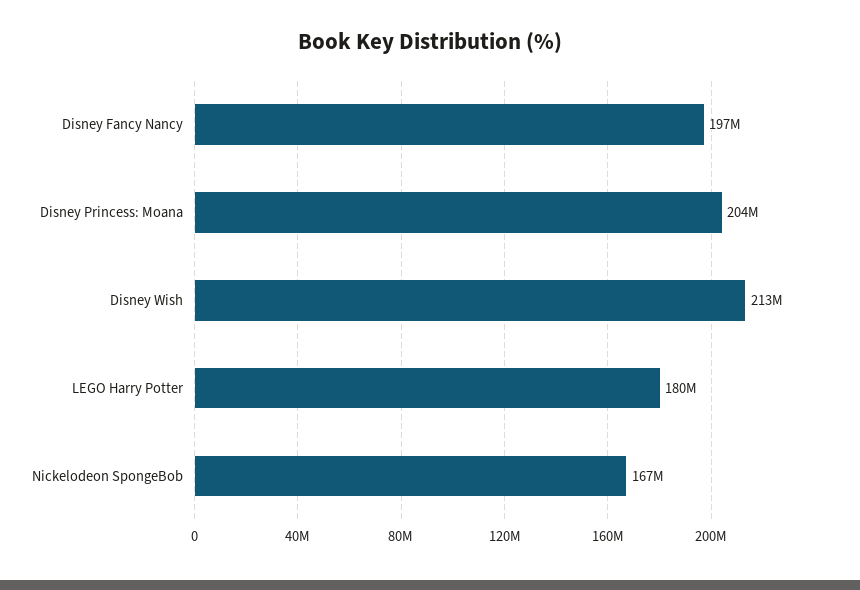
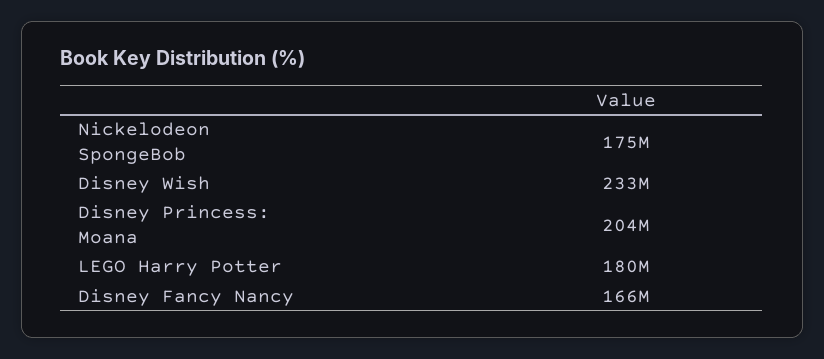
Disney Fancy Nancy: 197000000 -> 166000000
Disney Wish: 213000000 -> 233000000
Nickelodeon SpongeBob: 167000000 -> 175000000

